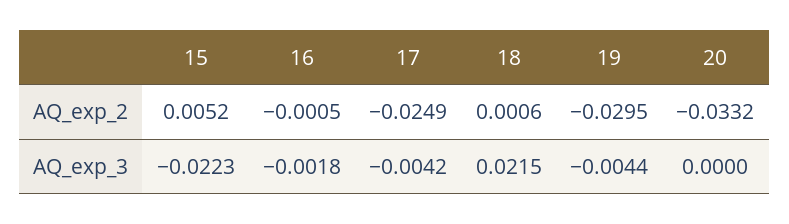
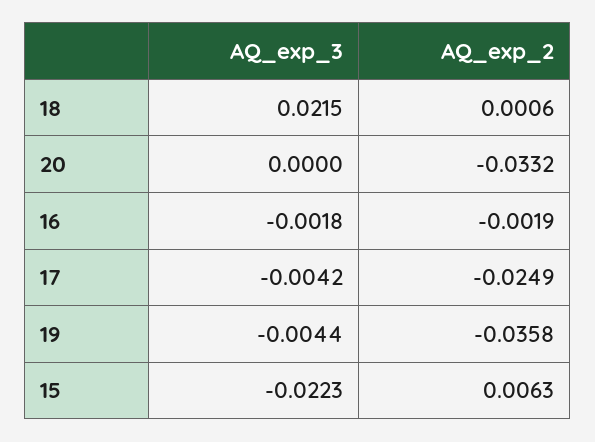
15, AQ_exp_2: 0.0052 -> 0.0063
16, AQ_exp_2: -0.0005 -> -0.0019
19, AQ_exp_2: -0.0295 -> -0.0358

